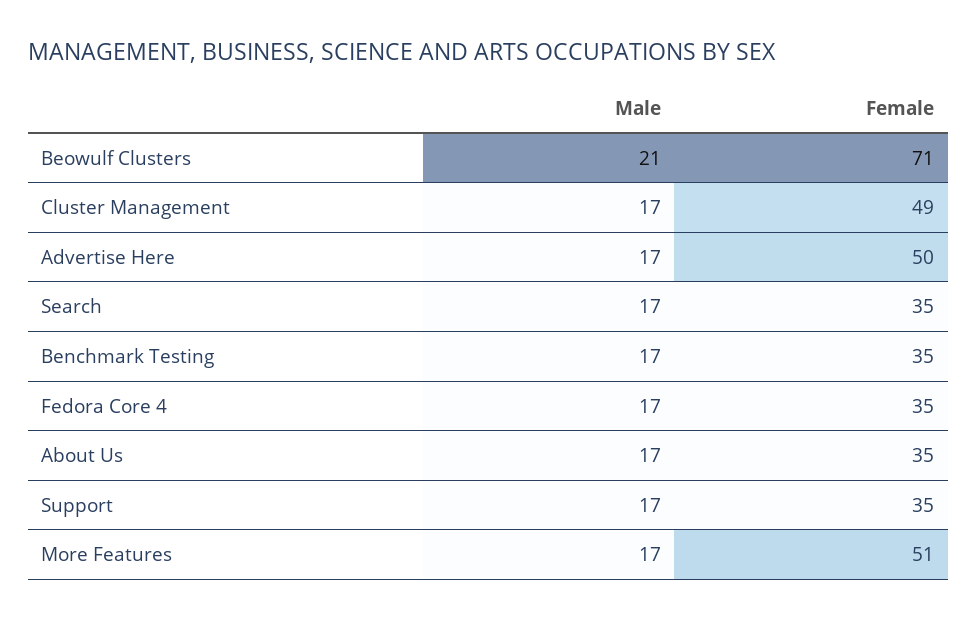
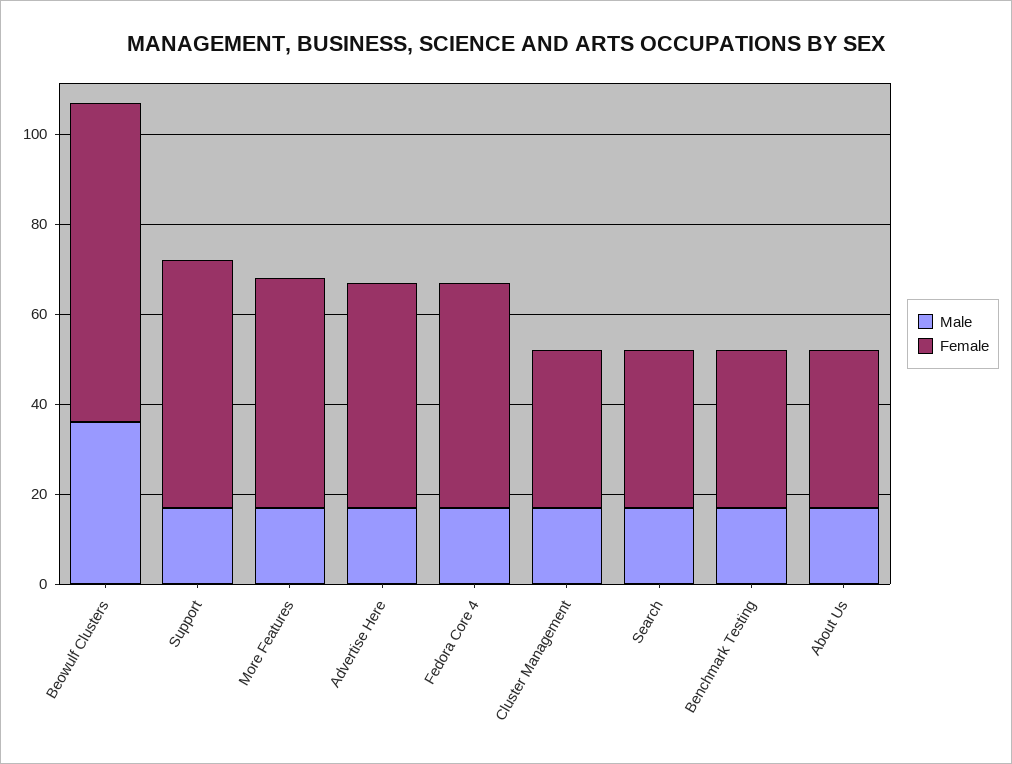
Male, Beowulf Clusters: 21 -> 35
Female, Cluster Management: 49 -> 35
Female, Fedora Core 4: 35 -> 50
Female, Support: 35 -> 55

